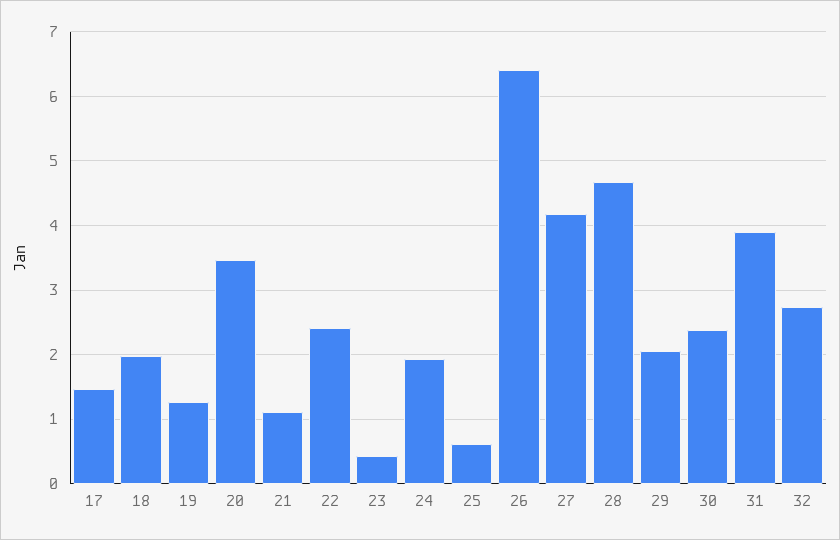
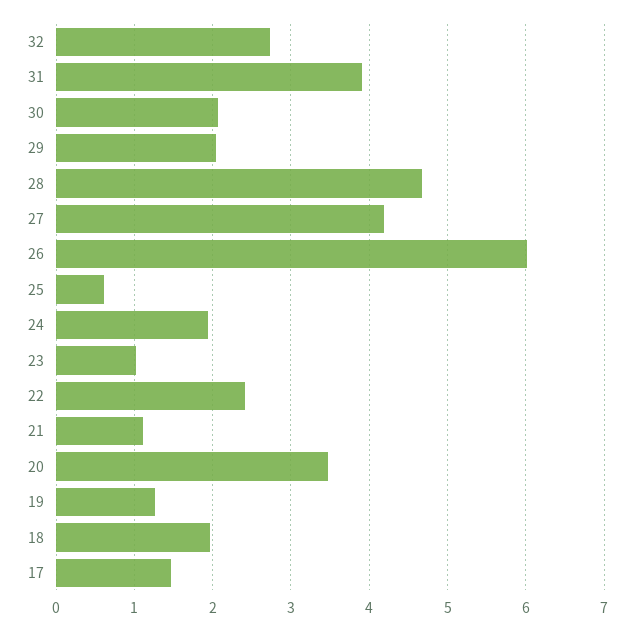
23: 0.4 -> 1
26: 6.4 -> 6
30: 2.4 -> 2.1

